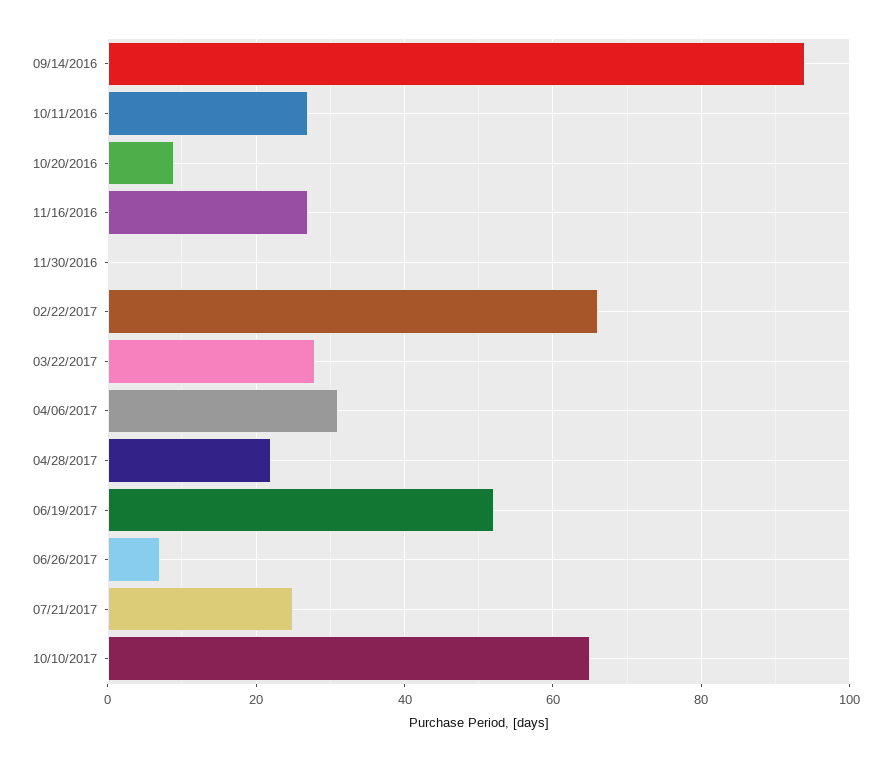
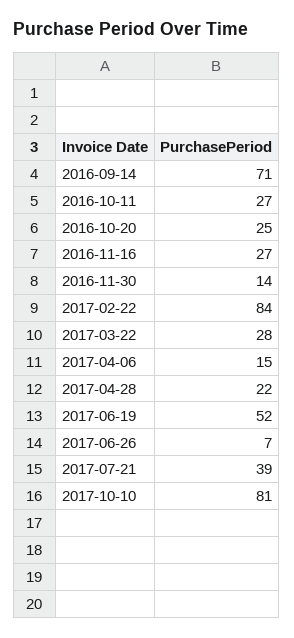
09/14/2016: 95 -> 71
10/20/2016: 10 -> 25
11/30/2016: 0 -> 14
02/22/2017: 65 -> 84
04/06/2017: 30 -> 15
07/21/2017: 25 -> 39
10/10/2017: 65 -> 81

